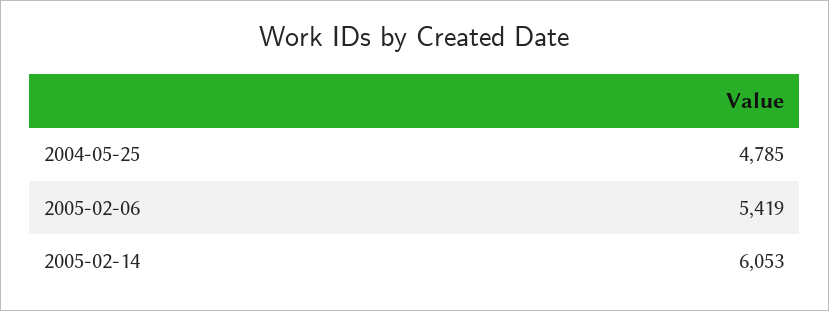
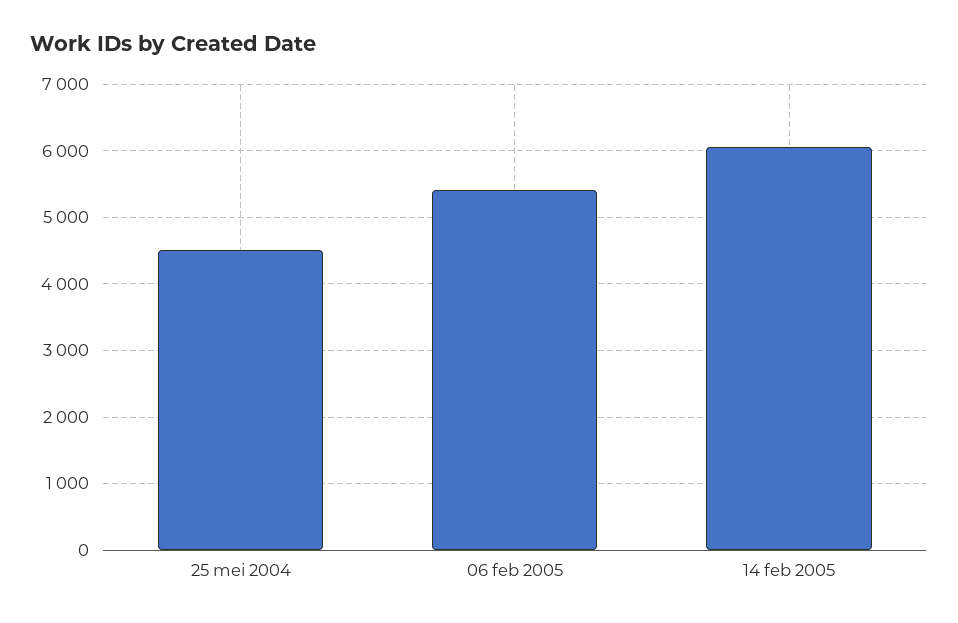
2004-05-25: 4785 -> 4500

